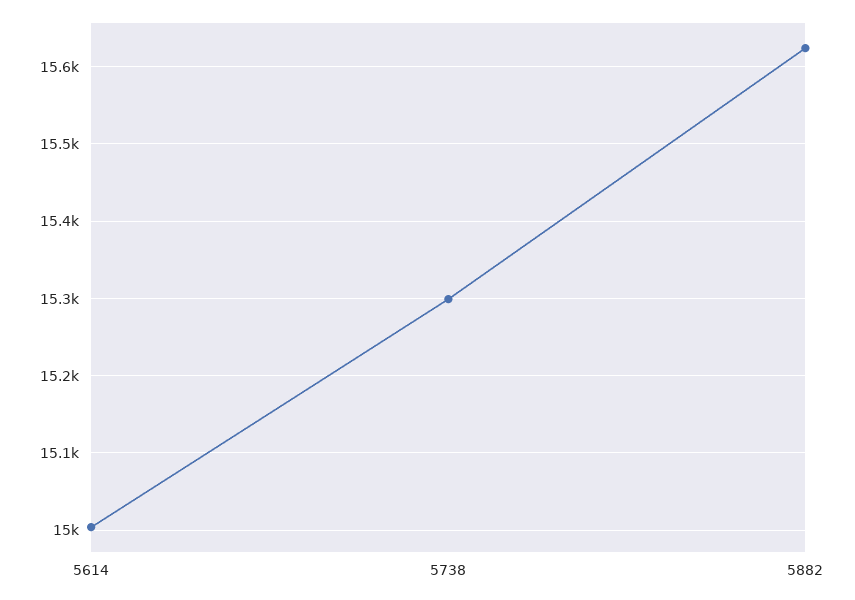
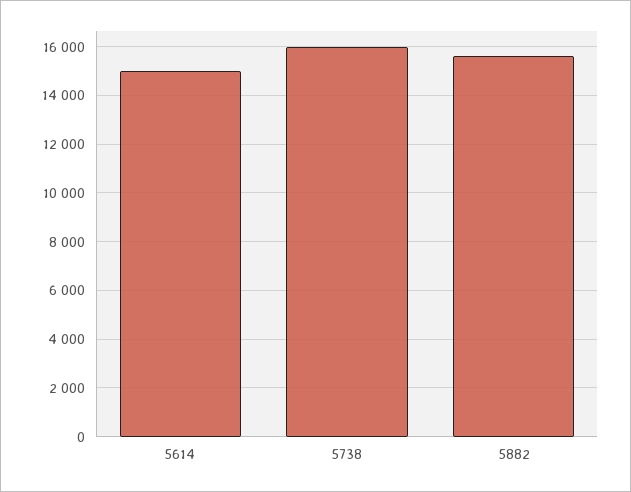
5738: 15300 -> 16000

